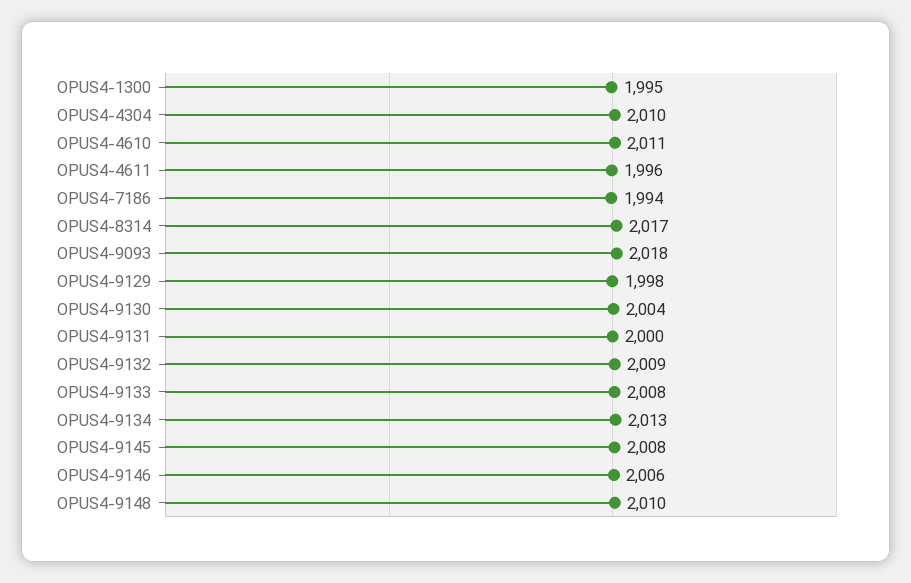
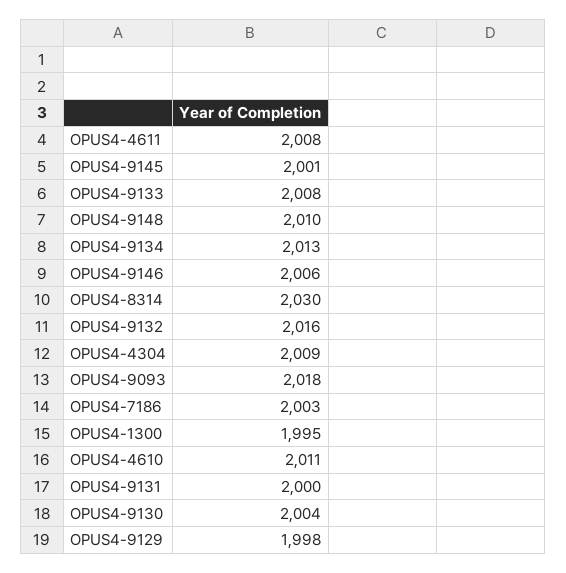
OPUS4-4304: 2010 -> 2009
OPUS4-4611: 1996 -> 2008
OPUS4-7186: 1994 -> 2003
OPUS4-8314: 2017 -> 2030
OPUS4-9132: 2009 -> 2016
OPUS4-9145: 2008 -> 2001

